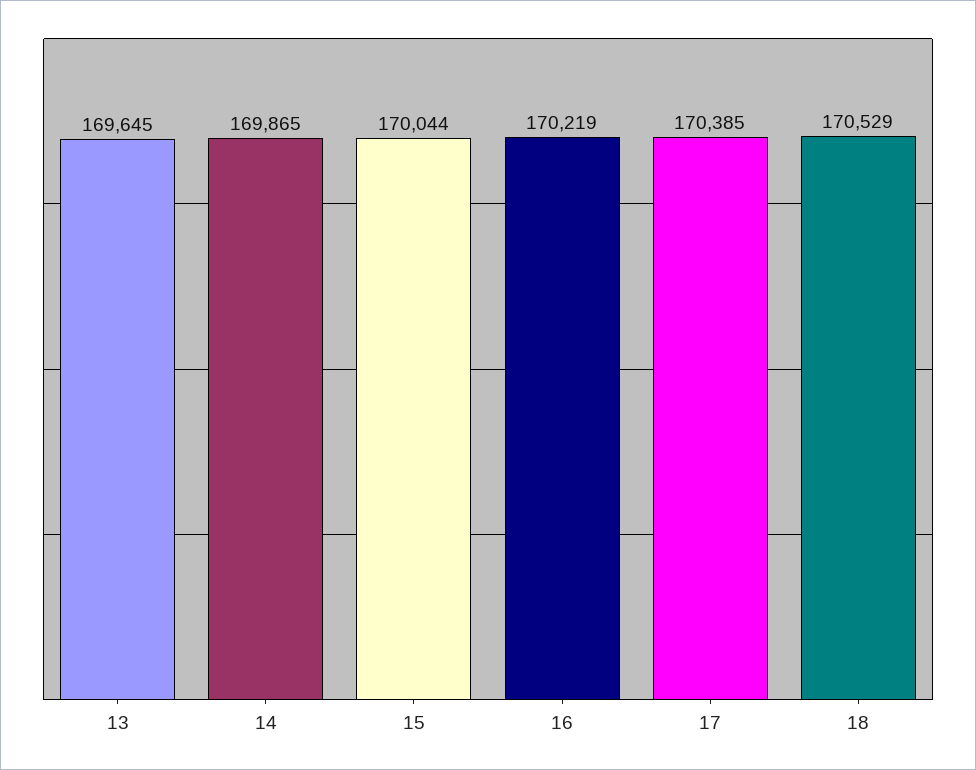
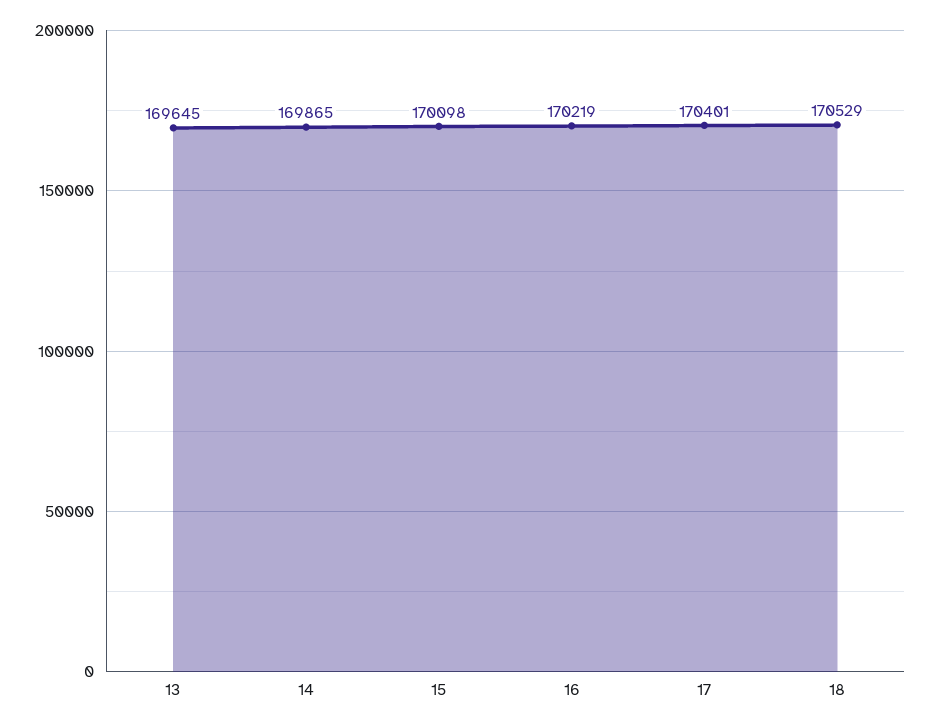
15: 170044 -> 170098
17: 170385 -> 170401

